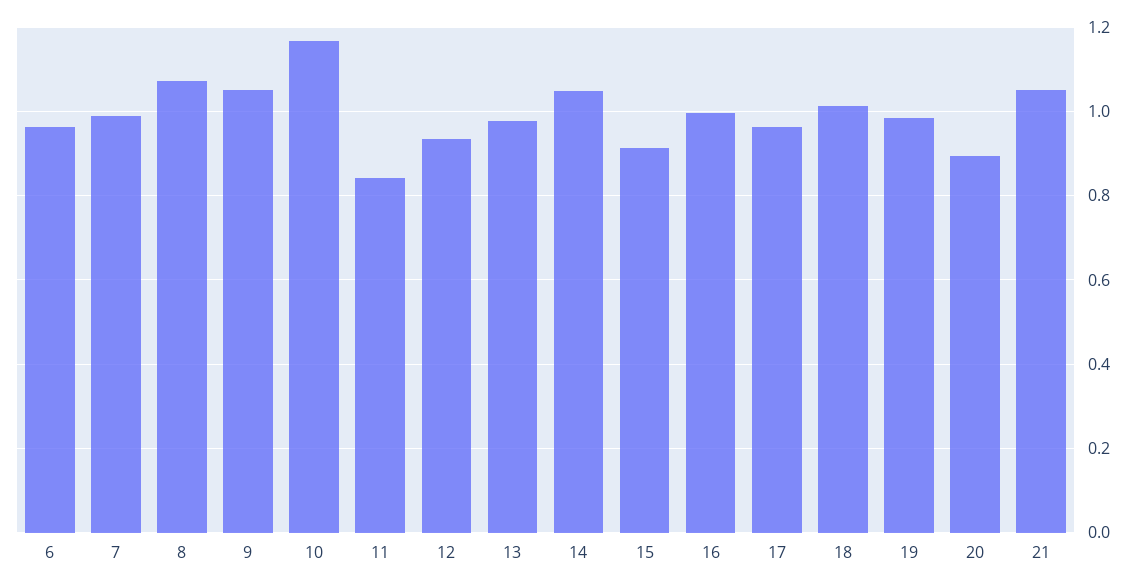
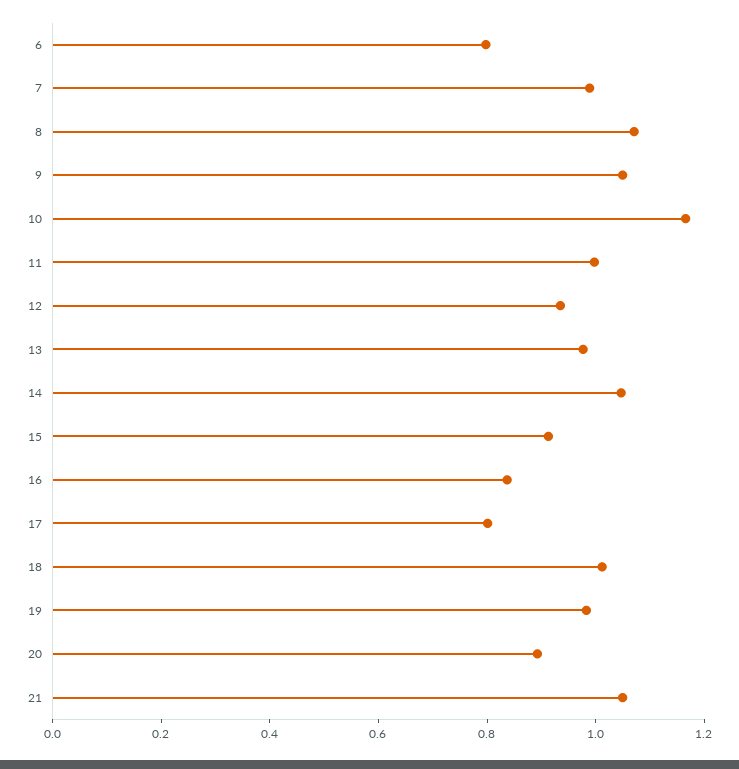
6: 0.96 -> 0.8
11: 0.84 -> 1
16: 1 -> 0.85
17: 0.96 -> 0.8

